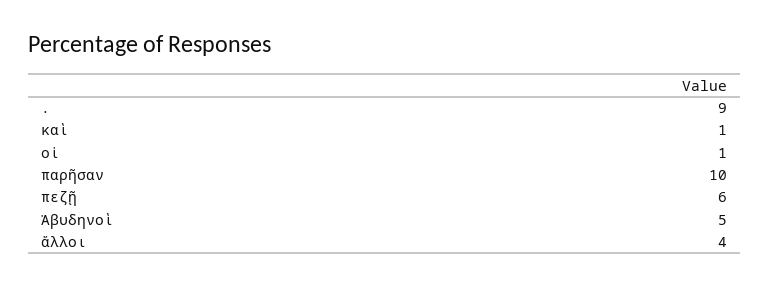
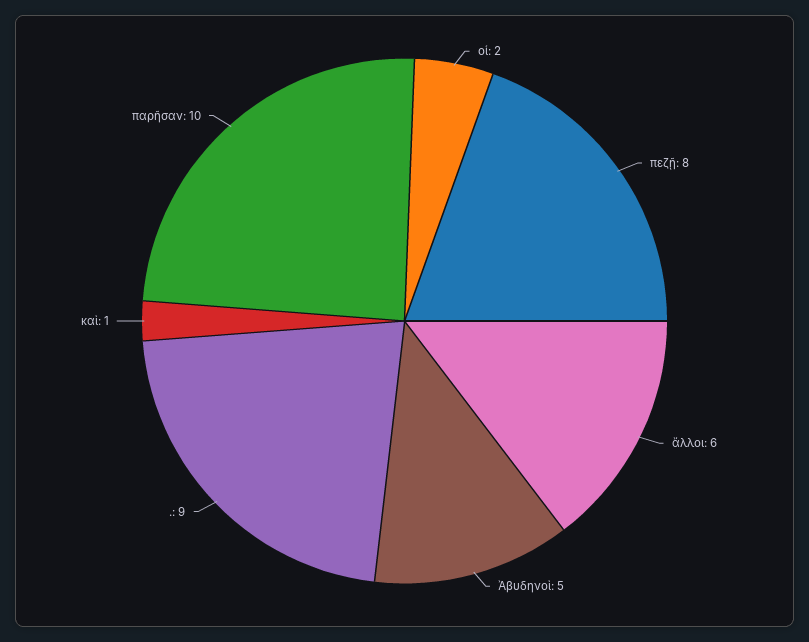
οἱ: 1 -> 2
πεζῇ: 6 -> 8
ἄλλοι: 4 -> 6

